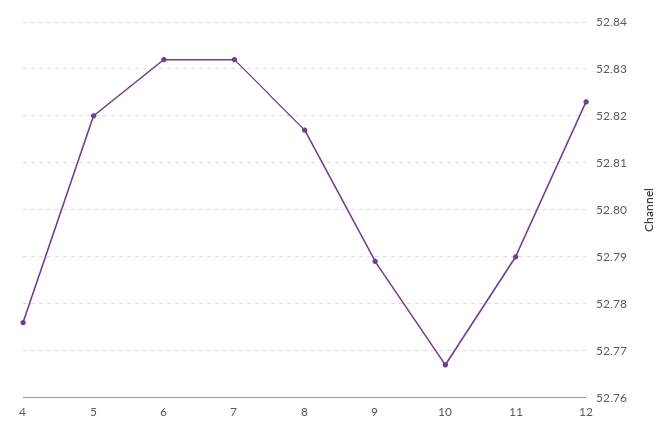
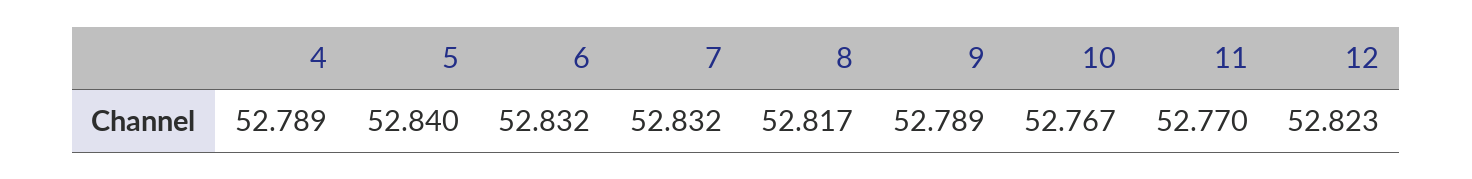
4: 52.775 -> 52.789
5: 52.82 -> 52.84
11: 52.79 -> 52.77

